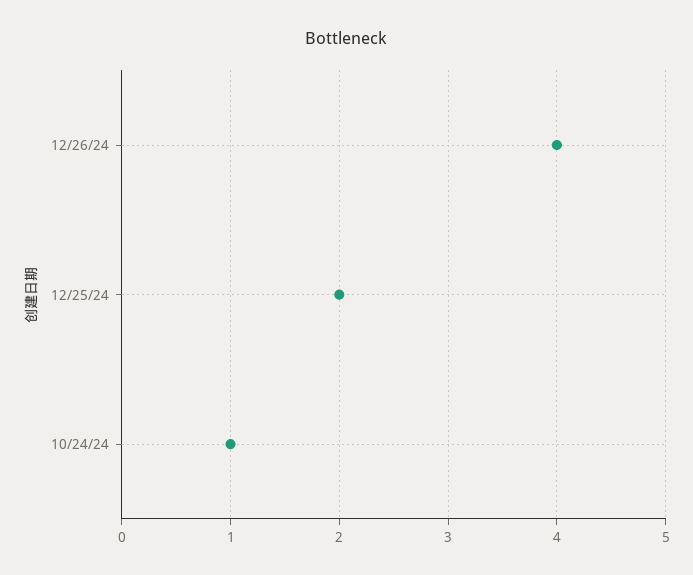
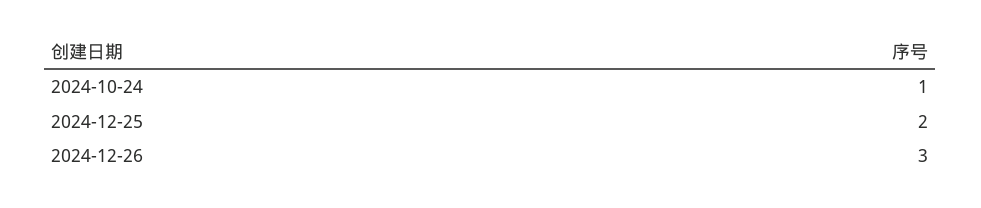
12/26/24: 4 -> 3

